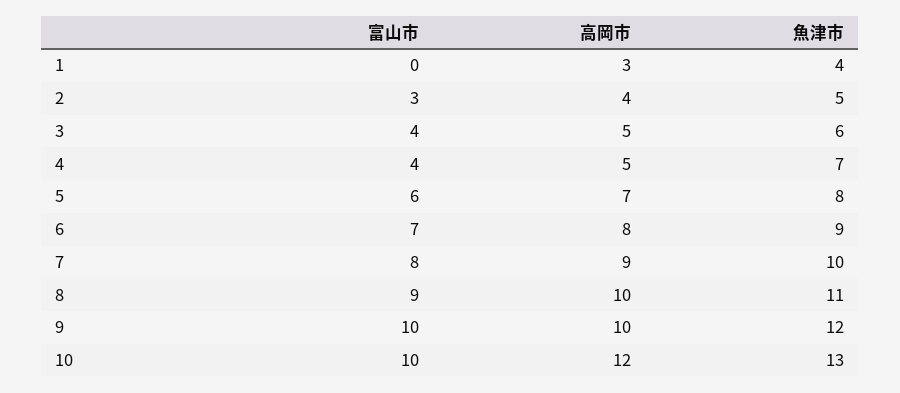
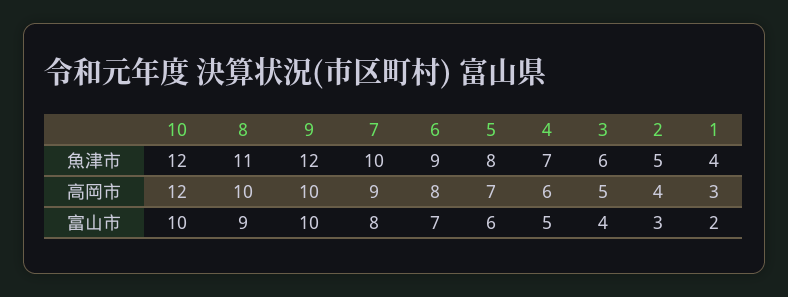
富山市, 1: 0 -> 2
富山市, 4: 4 -> 5
高岡市, 4: 5 -> 6
魚津市, 10: 13 -> 12

